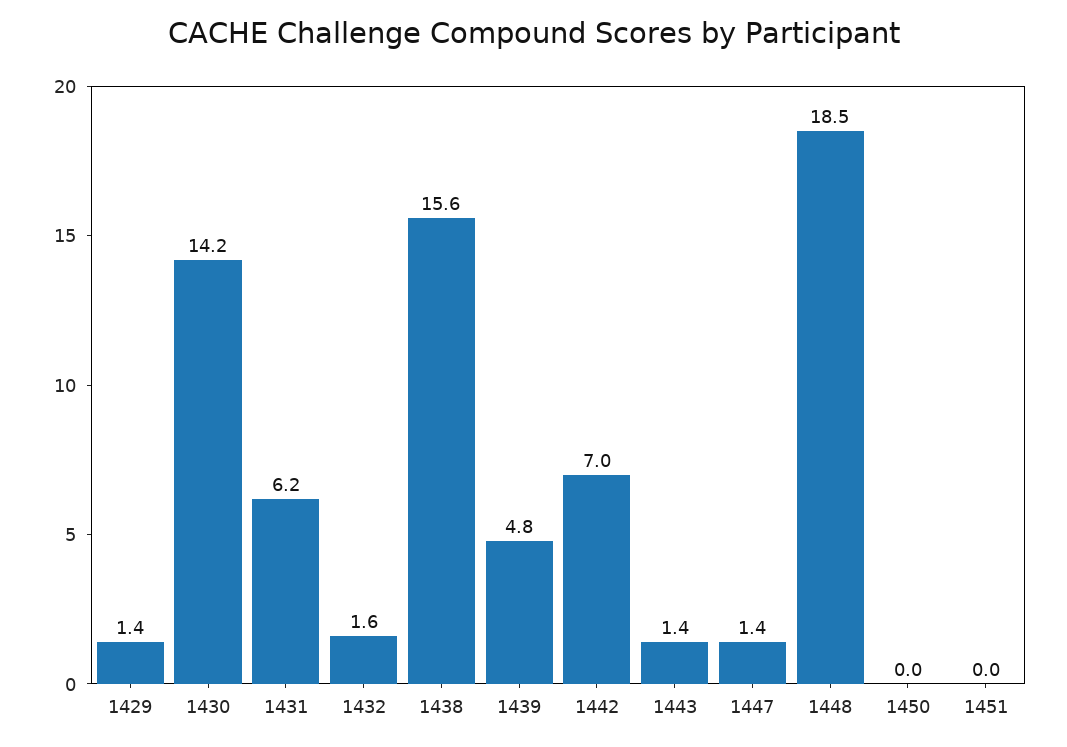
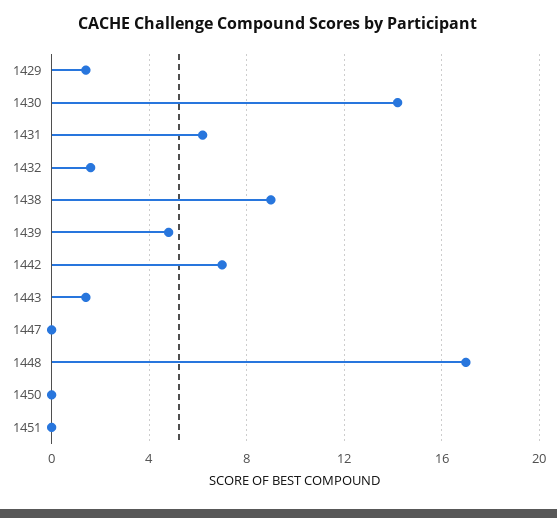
1438: 15.6 -> 9
1447: 1.4 -> 0
1448: 18.5 -> 17

